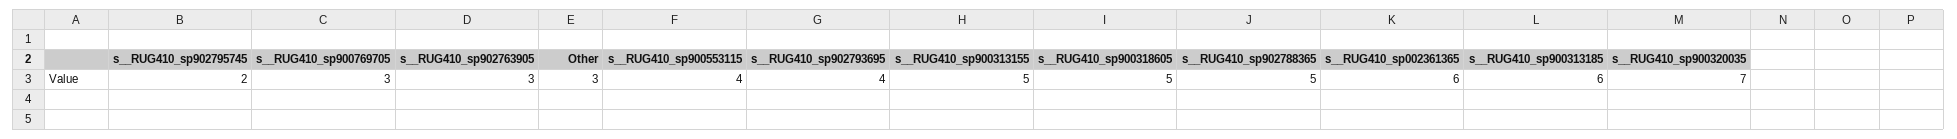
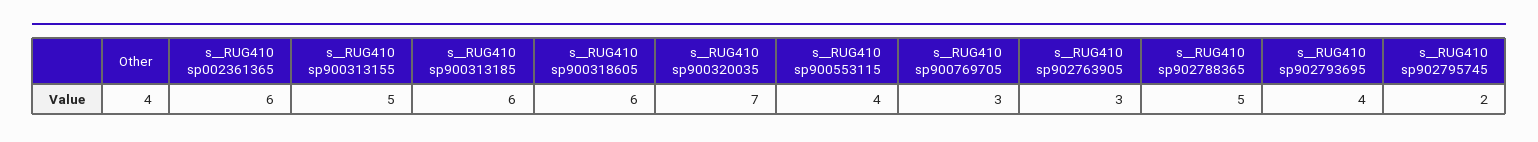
Other: 3 -> 4
s__RUG410_sp900318605: 5 -> 6

